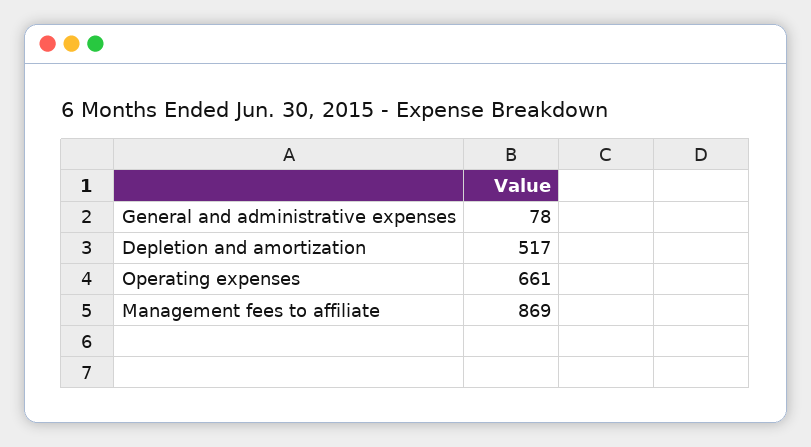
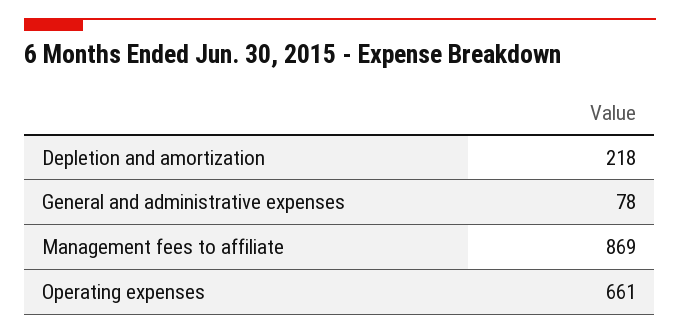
Depletion and amortization: 517 -> 218

